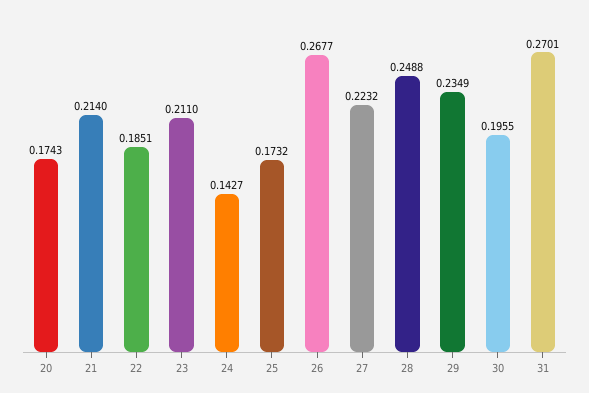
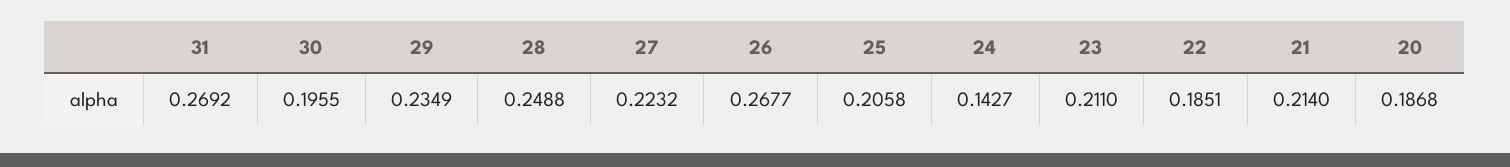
20: 0.1743 -> 0.1868
25: 0.1732 -> 0.2058
31: 0.2701 -> 0.2692

